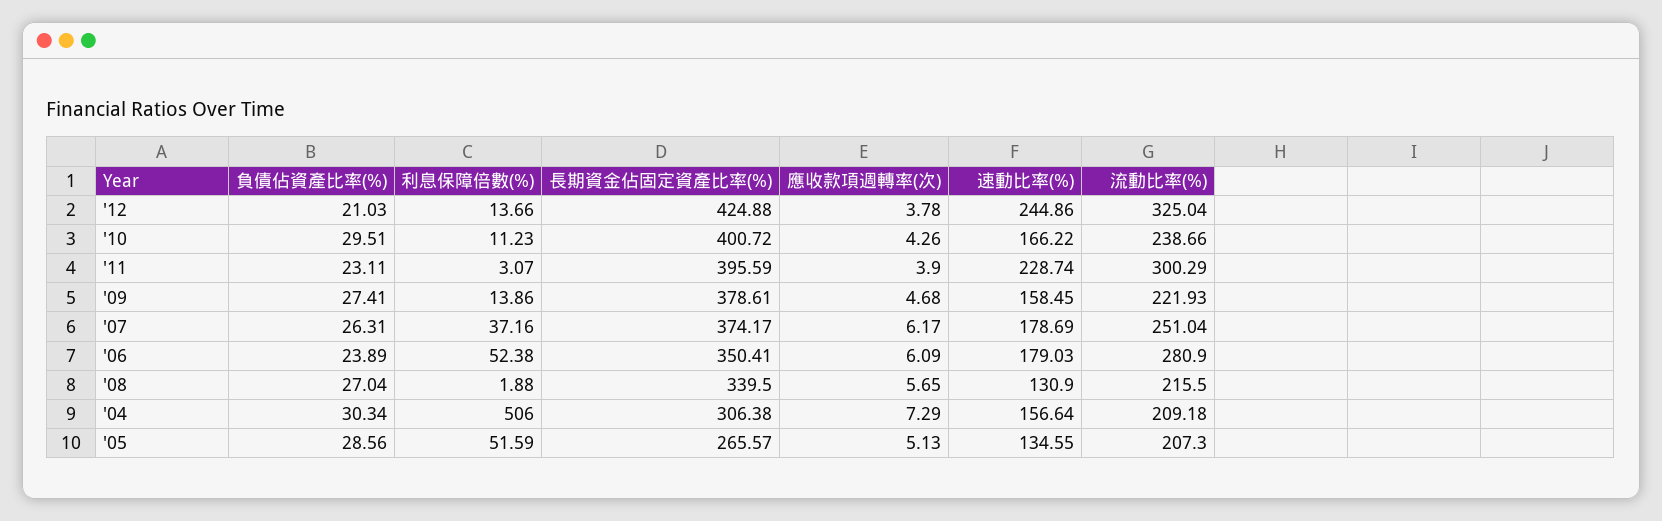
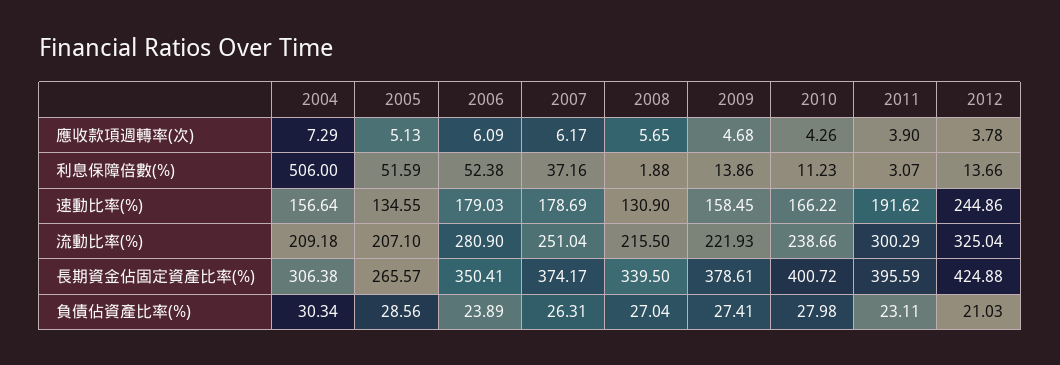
負債佔資產比率(%), '10: 29.51 -> 27.98
速動比率(%), '11: 228.74 -> 191.62
流動比率(%), '05: 207.3 -> 207.1

